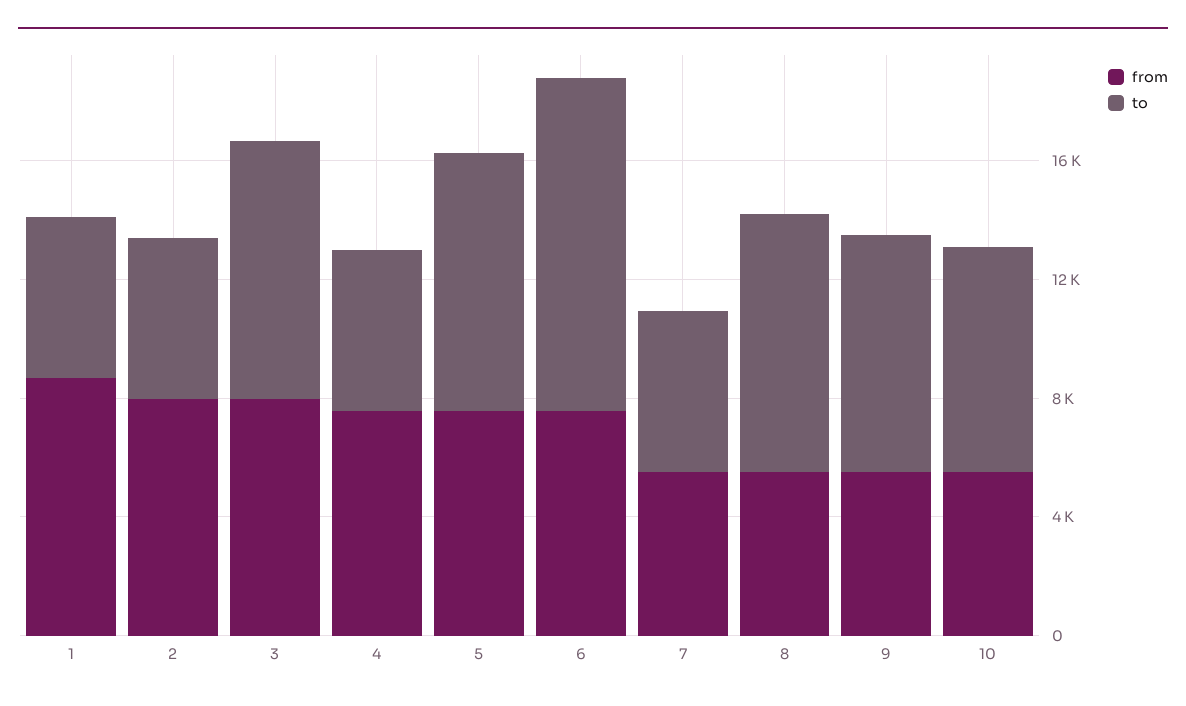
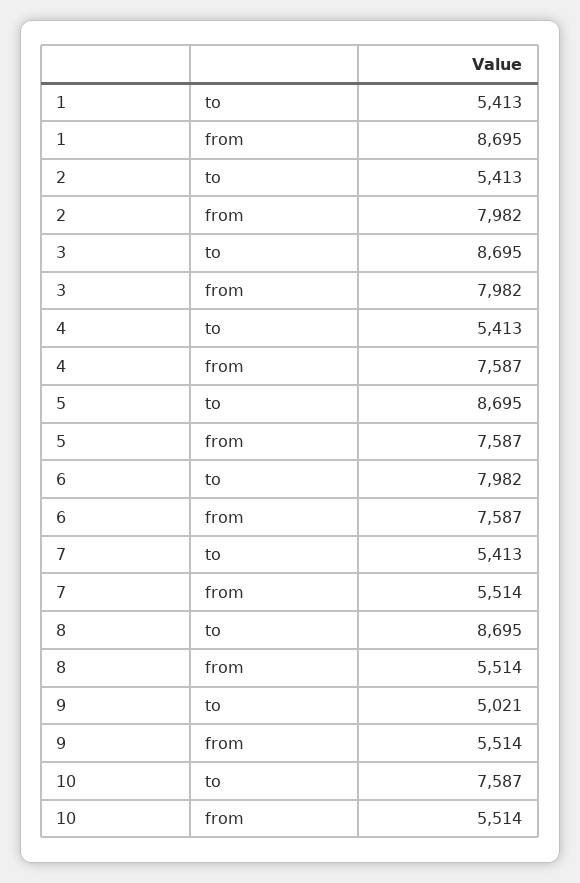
to, 6: 11000 -> 7982
to, 9: 8000 -> 5021

